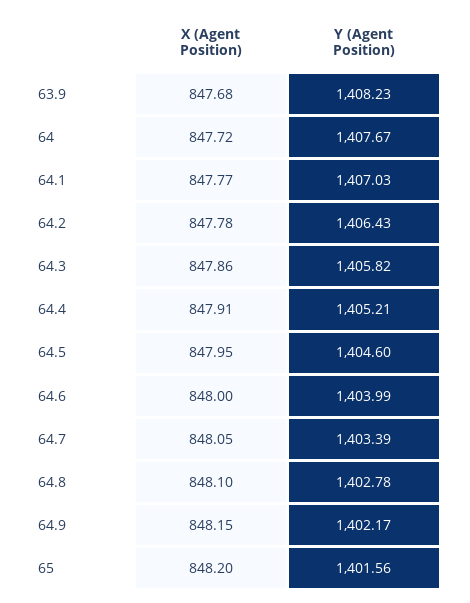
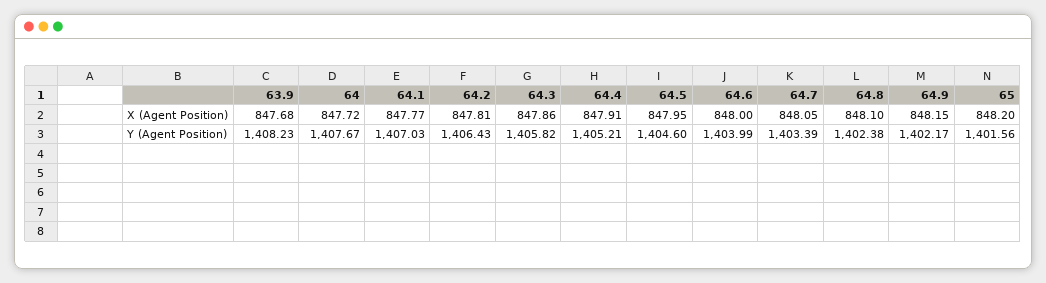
X (Agent Position), 64.2: 847.78 -> 847.81
Y (Agent Position), 64.8: 1402.78 -> 1402.38

